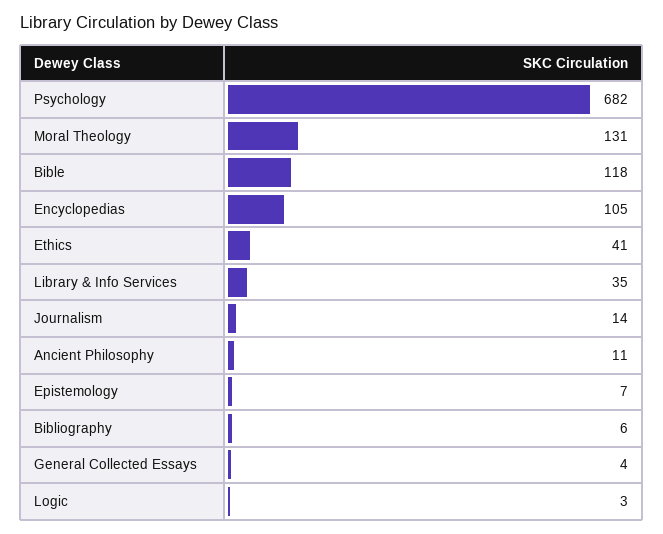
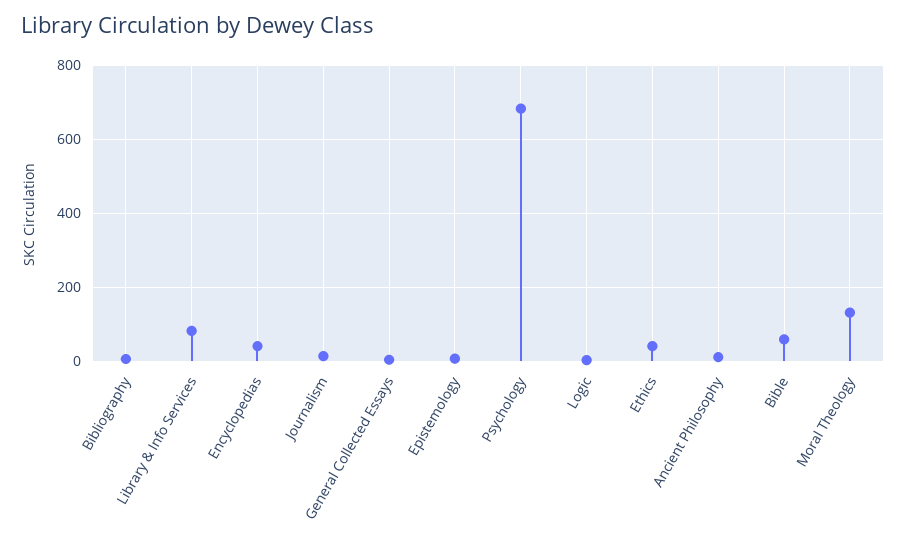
Bible: 118 -> 60
Encyclopedias: 105 -> 40
Library & Info Services: 35 -> 80

